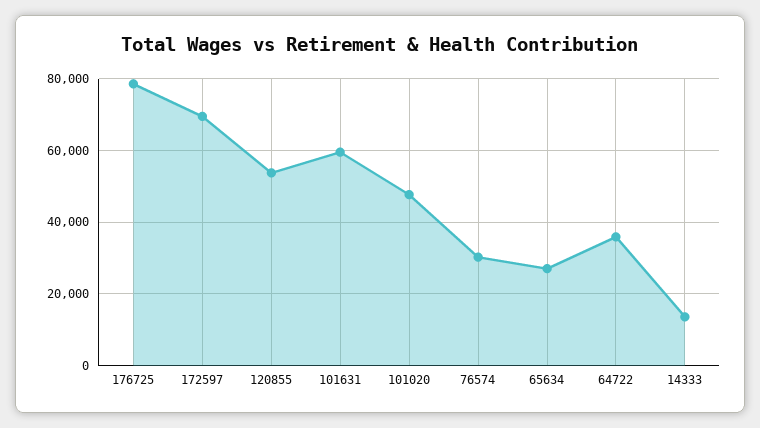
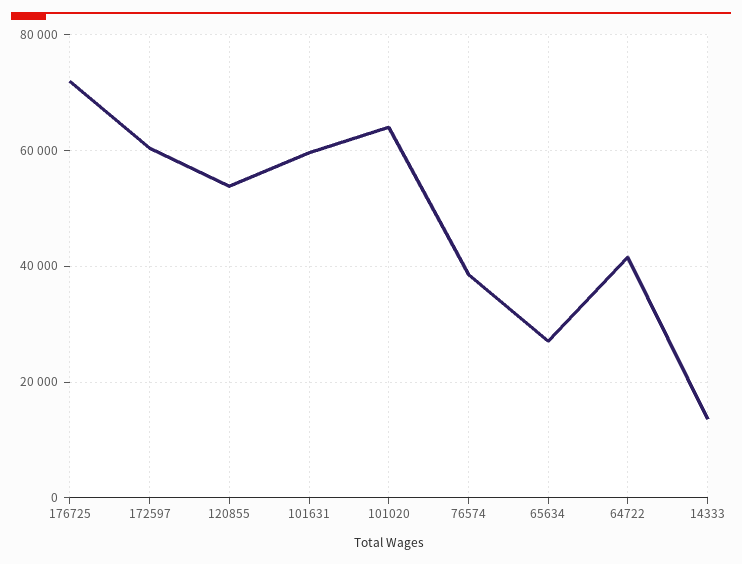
176725: 78000 -> 72000
172597: 70000 -> 60000
101020: 48000 -> 64000
76574: 30000 -> 38000
64722: 36000 -> 42000

